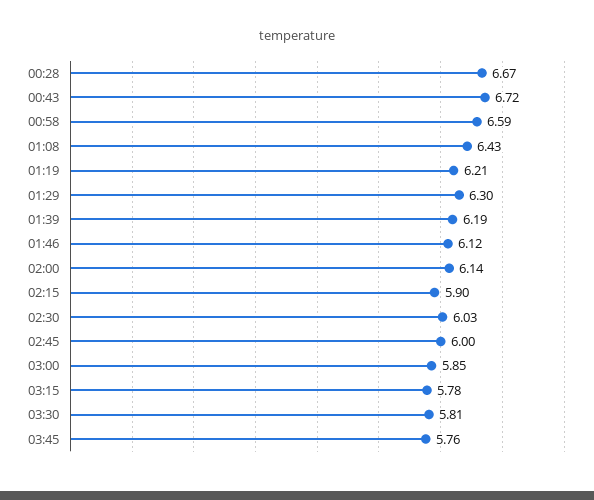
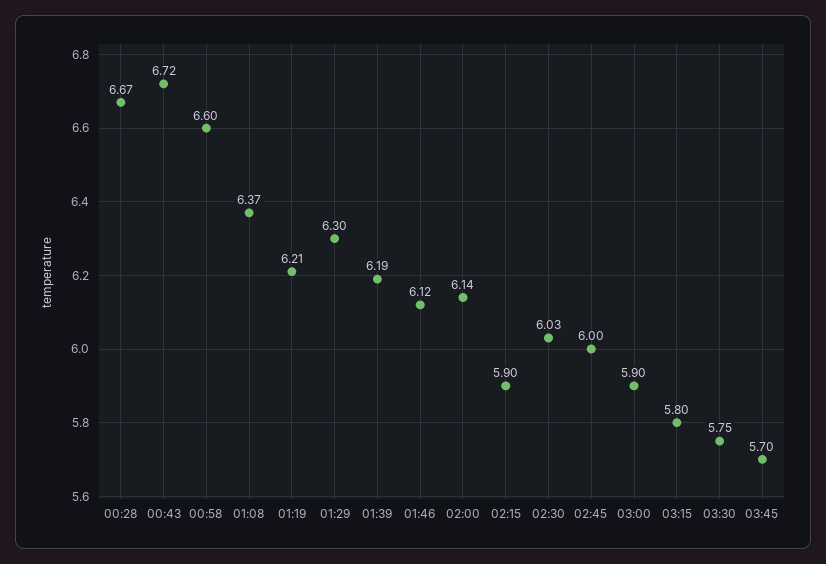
00:58: 6.59 -> 6.6
01:08: 6.43 -> 6.37
03:00: 5.85 -> 5.9
03:15: 5.78 -> 5.8
03:30: 5.81 -> 5.75
03:45: 5.76 -> 5.7

